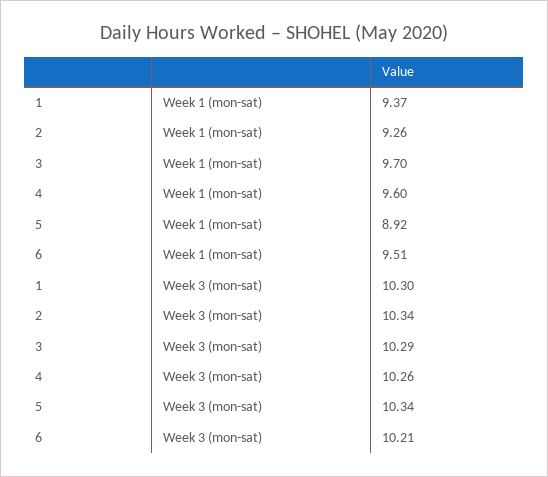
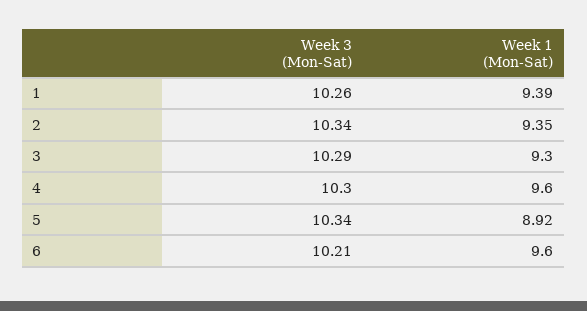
1, Week 1 (mon-sat): 9.37 -> 9.39
2, Week 1 (mon-sat): 9.26 -> 9.35
3, Week 1 (mon-sat): 9.7 -> 9.3
6, Week 1 (mon-sat): 9.51 -> 9.6
1, Week 3 (mon-sat): 10.3 -> 10.26
4, Week 3 (mon-sat): 10.26 -> 10.3

